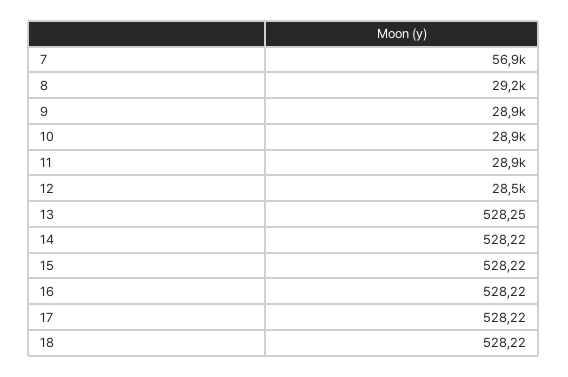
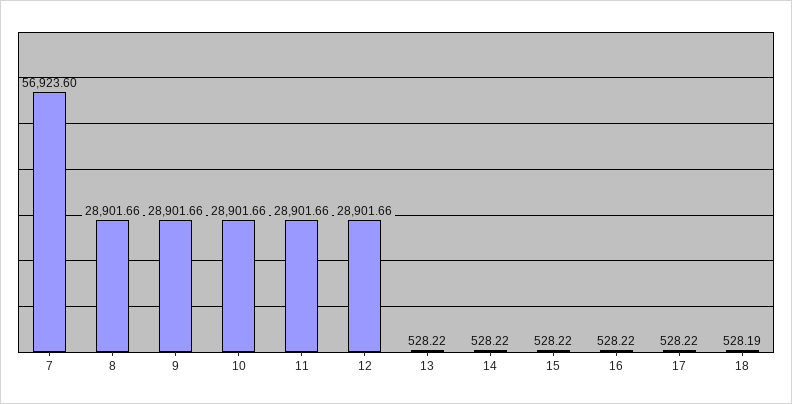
8: 29200 -> 28901.66
12: 28500 -> 28901.66
13: 528.25 -> 528.22
18: 528.22 -> 528.19

